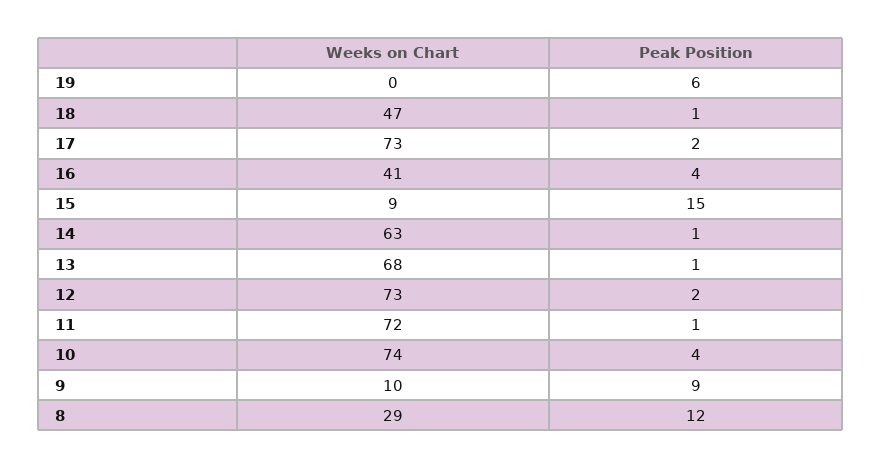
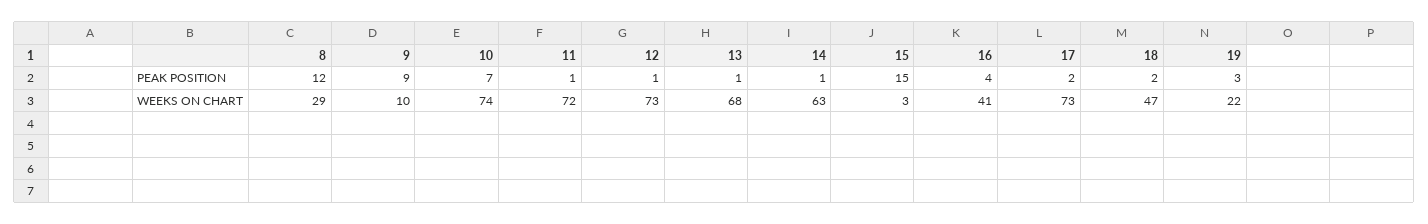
Weeks on Chart, 19: 0 -> 22
Peak Position, 19: 6 -> 3
Peak Position, 18: 1 -> 2
Weeks on Chart, 15: 9 -> 3
Peak Position, 12: 2 -> 1
Peak Position, 10: 4 -> 7

